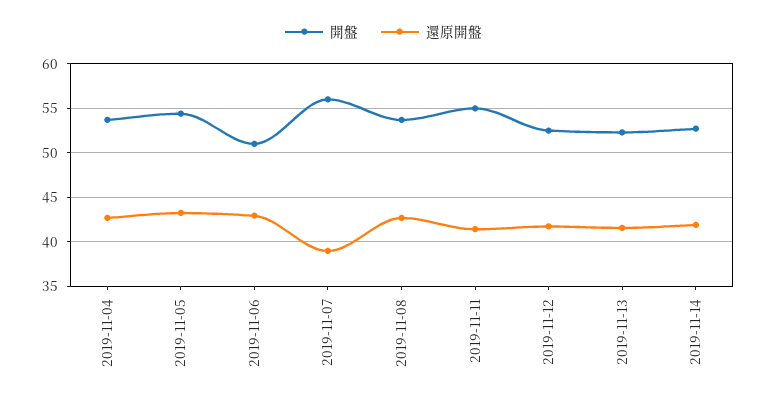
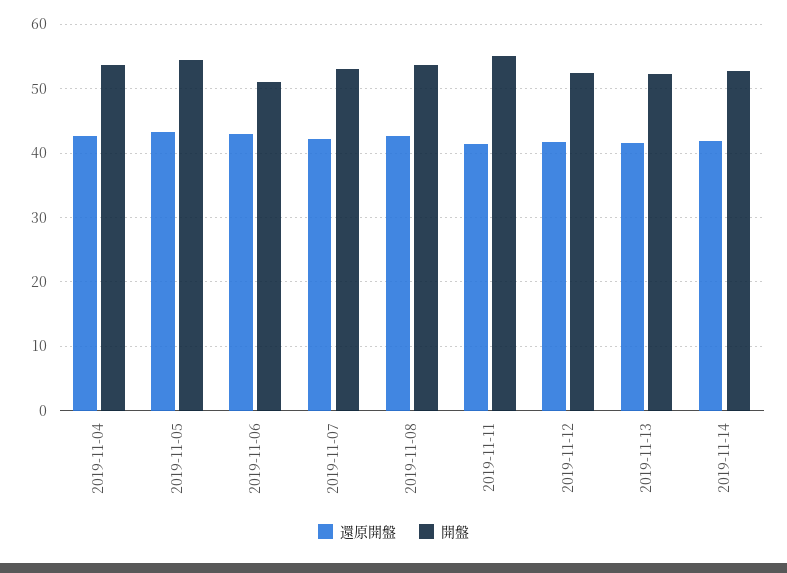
開盤, 2019-11-07: 56 -> 53
還原開盤, 2019-11-07: 39 -> 42

